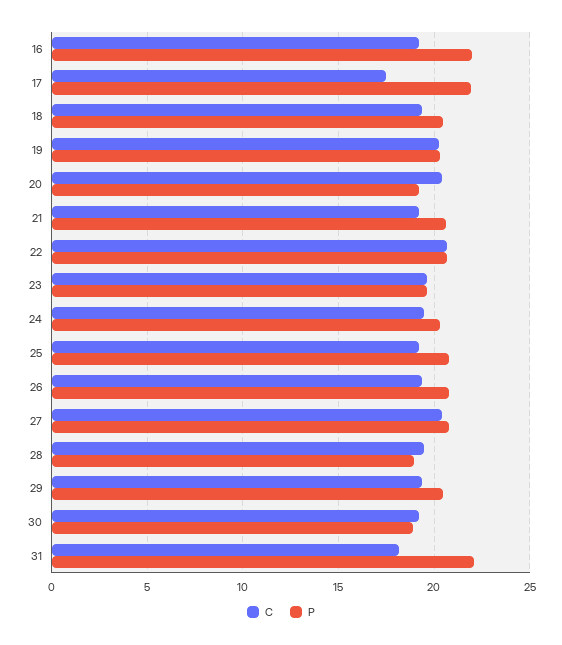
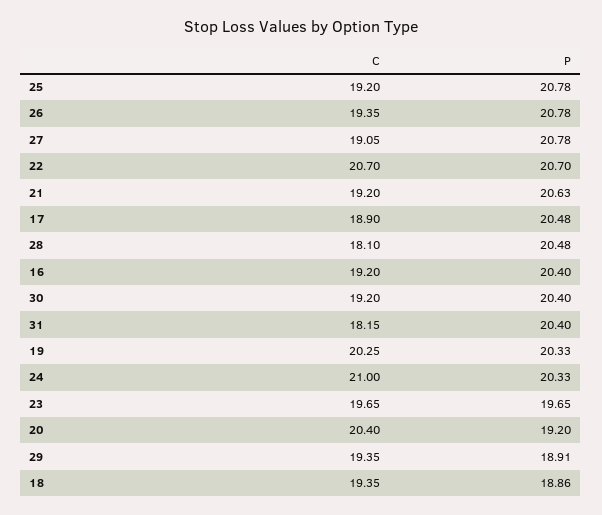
P, 16: 22 -> 20.4
C, 17: 17.5 -> 18.9
P, 17: 22 -> 20.48
P, 18: 20.5 -> 18.86
C, 24: 19.5 -> 21
C, 27: 20.5 -> 19.05
C, 28: 19.5 -> 18.1
P, 28: 19 -> 20.48
P, 29: 20.5 -> 18.91
P, 30: 19 -> 20.4
P, 31: 22 -> 20.4

